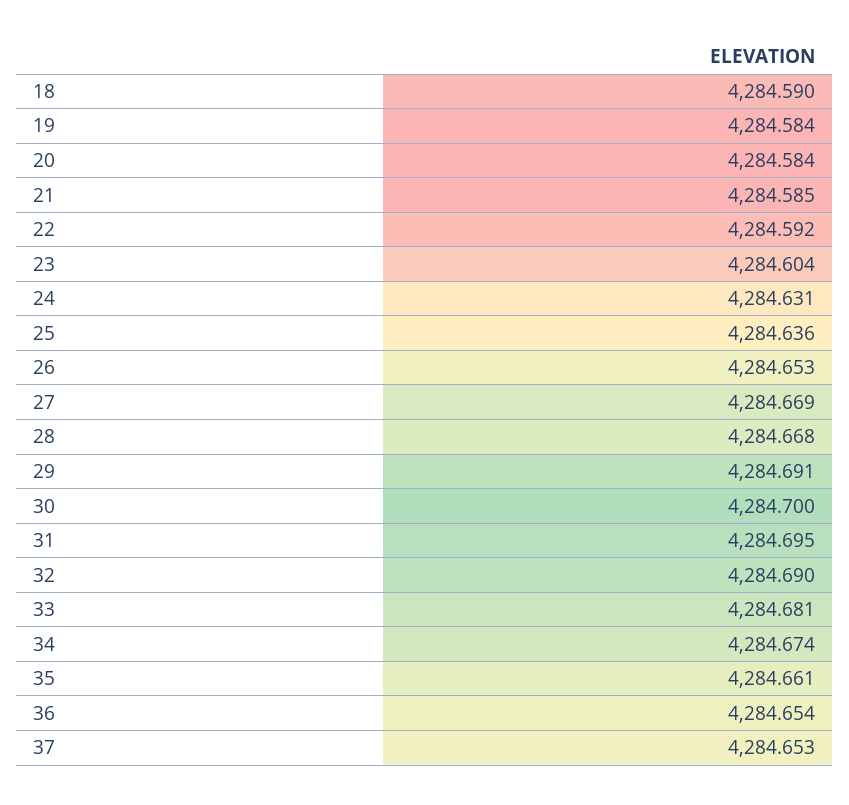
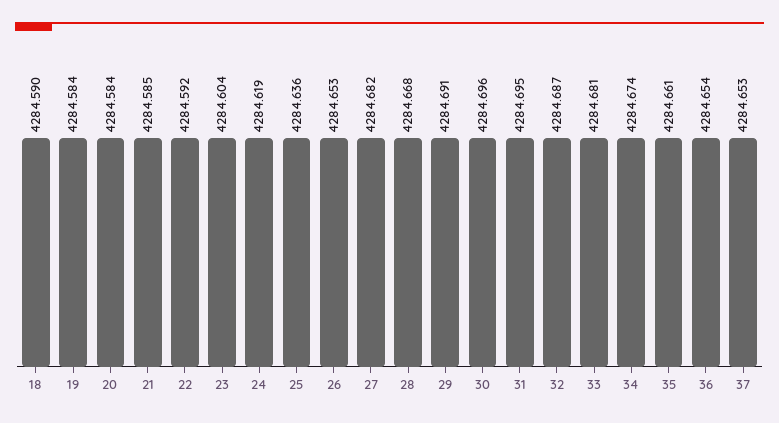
24: 4284.631 -> 4284.619
27: 4284.669 -> 4284.682
30: 4284.7 -> 4284.696
32: 4284.69 -> 4284.687

